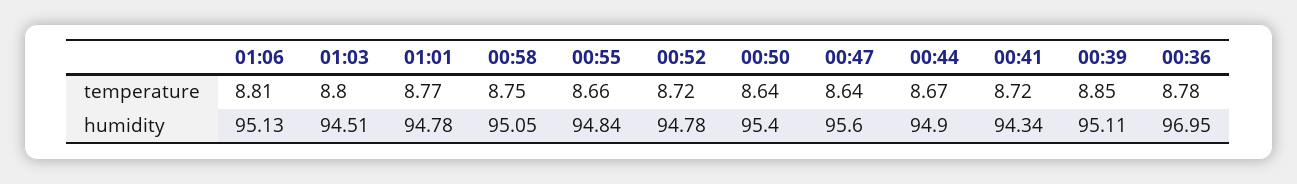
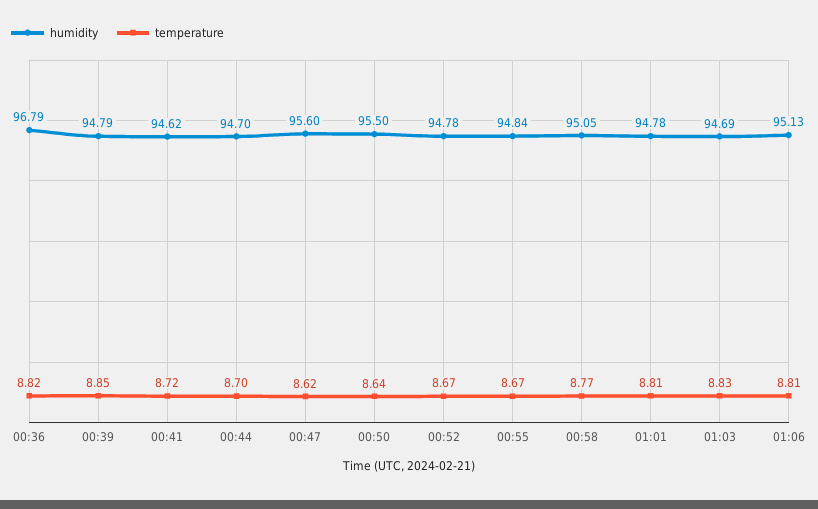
temperature, 01:03: 8.8 -> 8.83
temperature, 01:01: 8.77 -> 8.81
temperature, 00:58: 8.75 -> 8.77
temperature, 00:55: 8.66 -> 8.67
temperature, 00:52: 8.72 -> 8.67
temperature, 00:47: 8.64 -> 8.62
temperature, 00:44: 8.67 -> 8.7
temperature, 00:36: 8.78 -> 8.82
humidity, 01:03: 94.51 -> 94.69
humidity, 00:50: 95.4 -> 95.5
humidity, 00:44: 94.9 -> 94.7
humidity, 00:41: 94.34 -> 94.62
humidity, 00:39: 95.11 -> 94.79
humidity, 00:36: 96.95 -> 96.79

